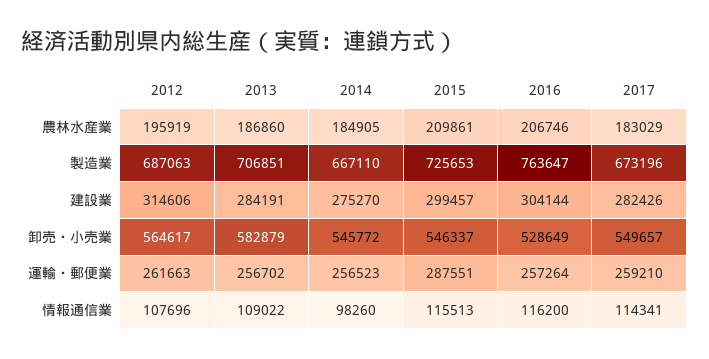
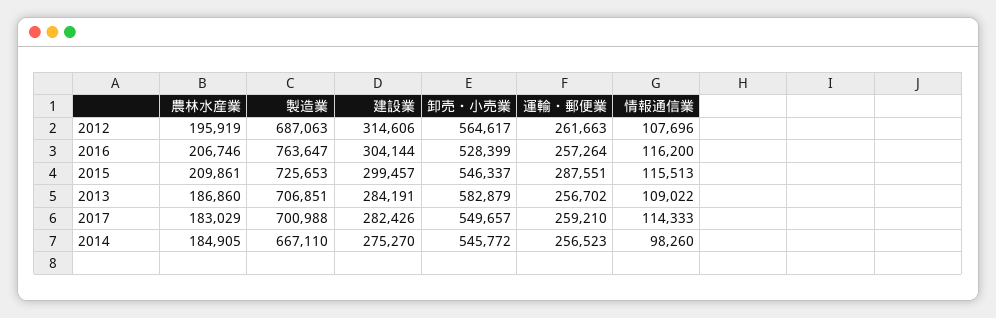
2017, 製造業: 673196 -> 700988
2016, 卸売・小売業: 528649 -> 528399
2017, 情報通信業: 114341 -> 114333

